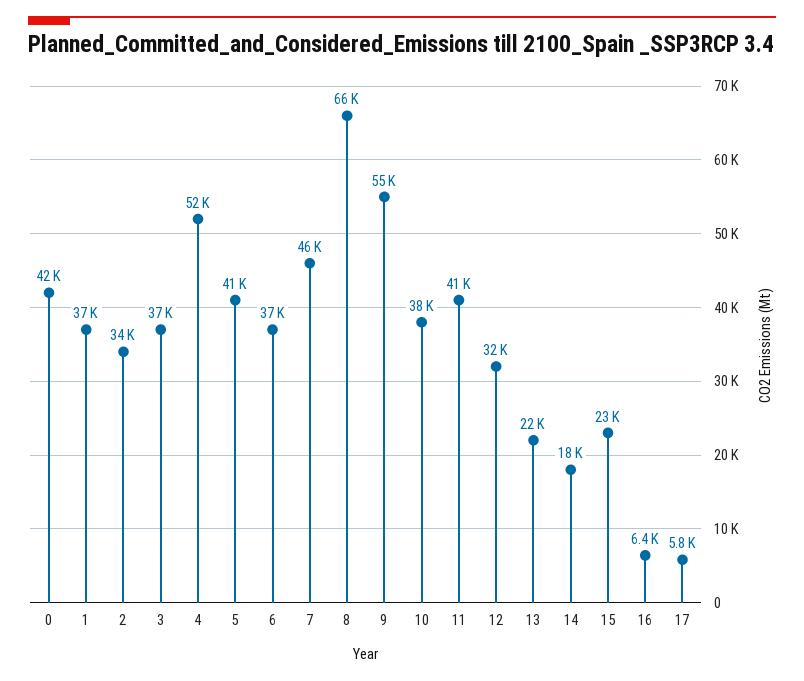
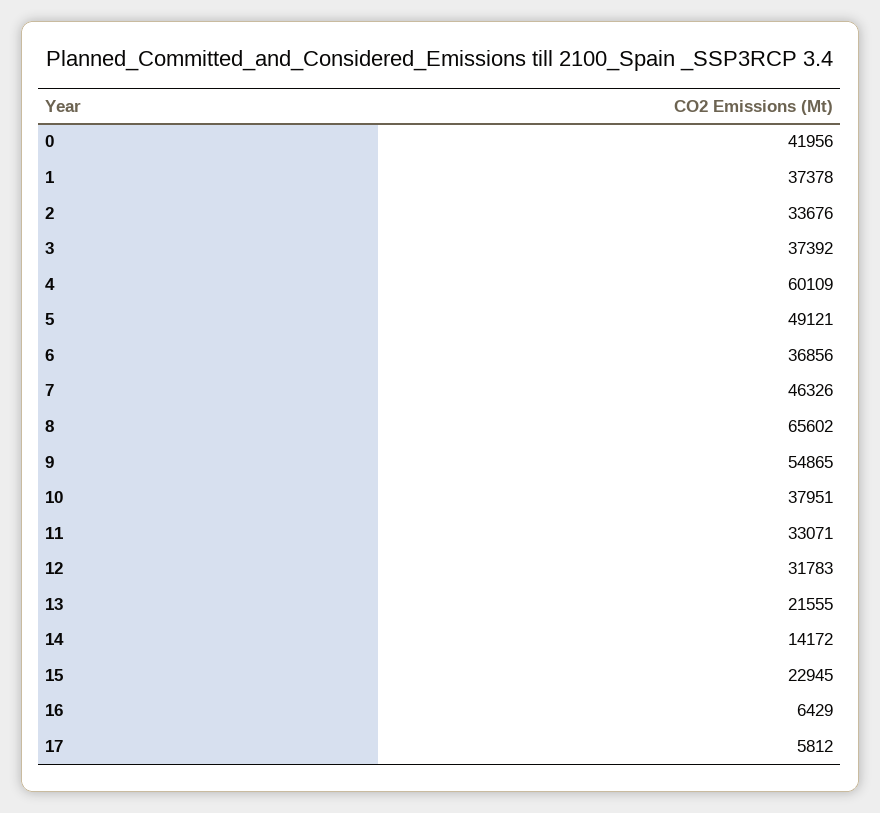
4: 52000 -> 60109
5: 41000 -> 49121
11: 41000 -> 33071
14: 18000 -> 14172

